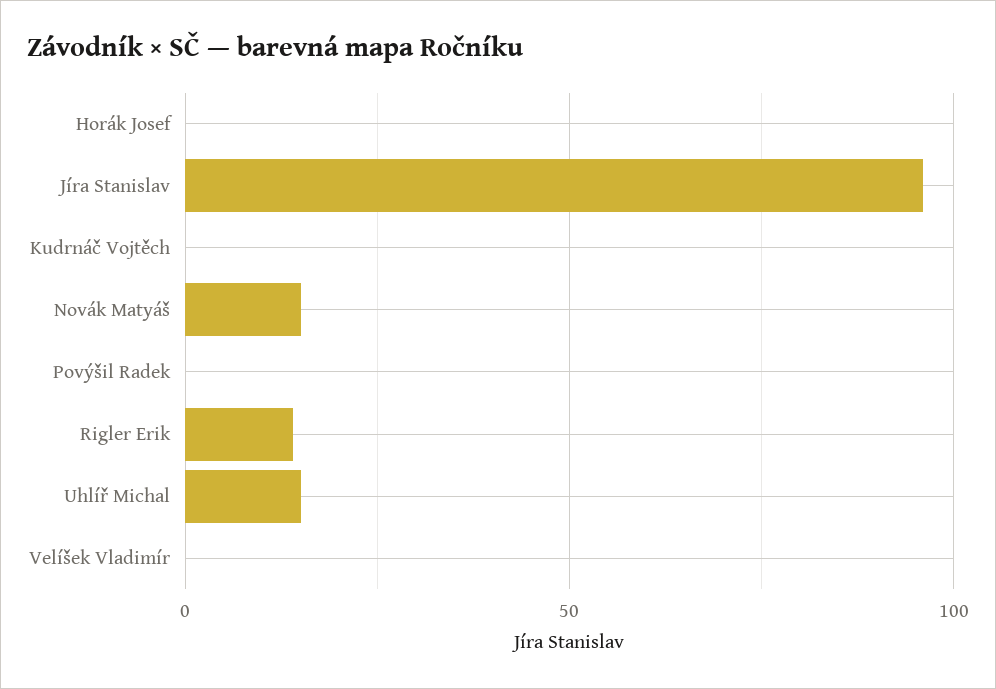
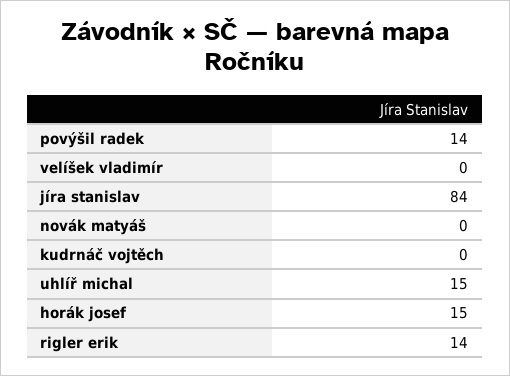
Horák Josef: 0 -> 15
Jíra Stanislav: 95 -> 84
Novák Matyáš: 15 -> 0
Povýšil Radek: 0 -> 14

